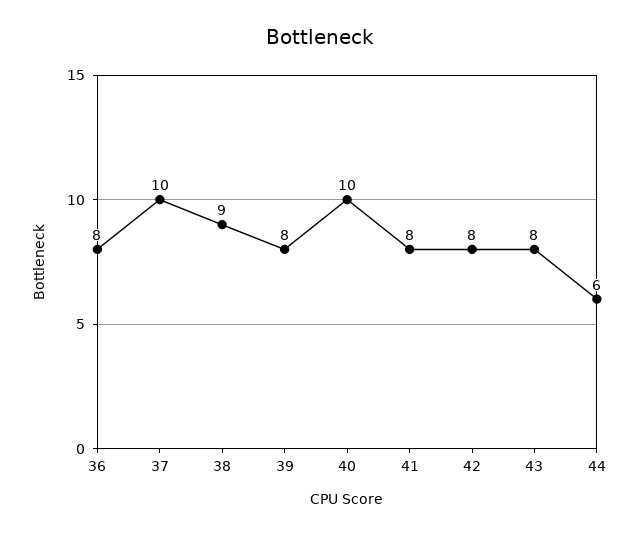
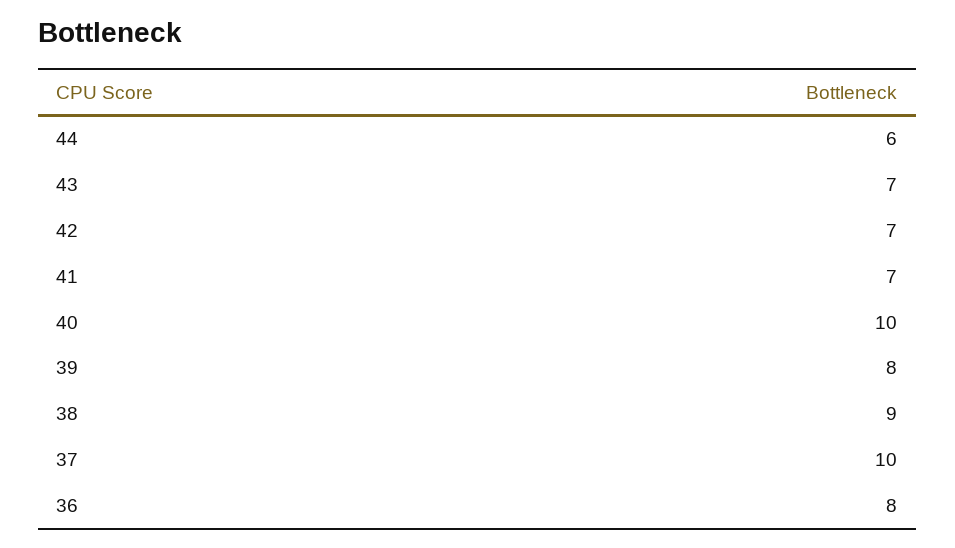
41: 8 -> 7
42: 8 -> 7
43: 8 -> 7

